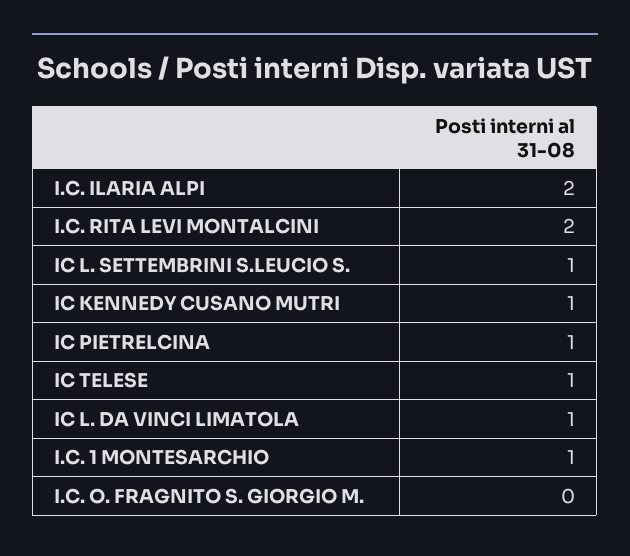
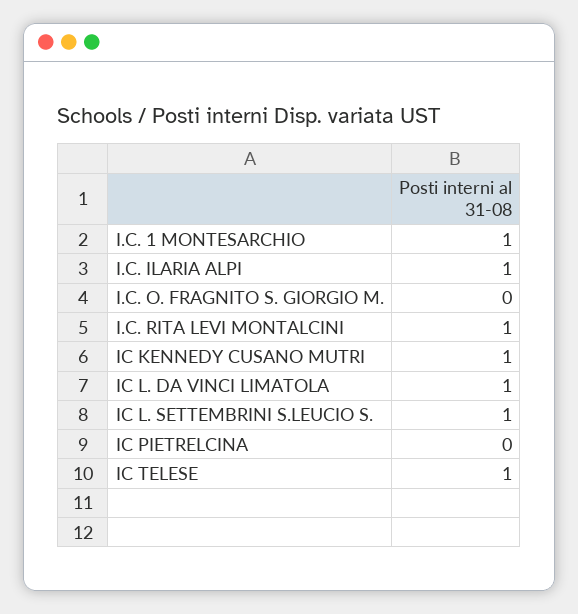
I.C. ILARIA ALPI: 2 -> 1
I.C. RITA LEVI MONTALCINI: 2 -> 1
IC PIETRELCINA: 1 -> 0

